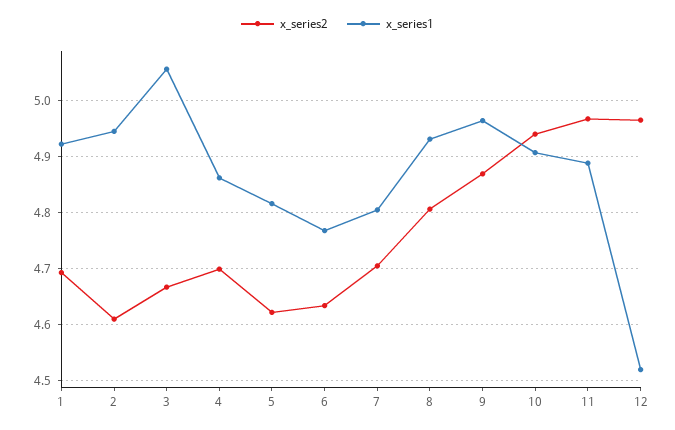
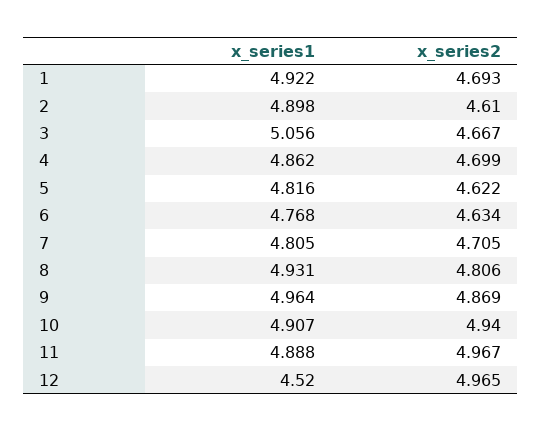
x_series1, 2: 4.94 -> 4.898

